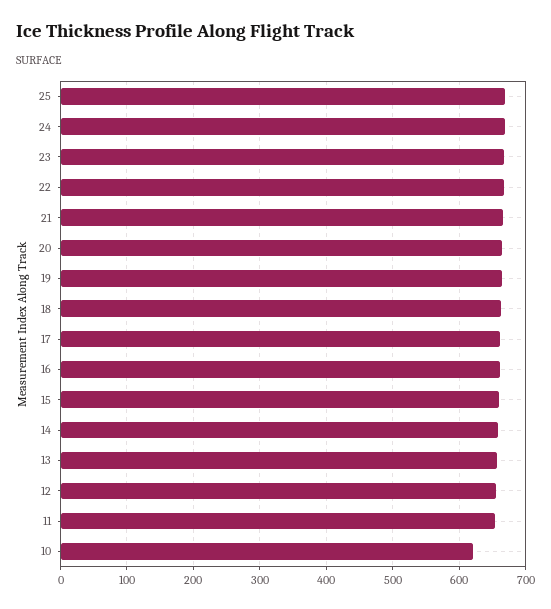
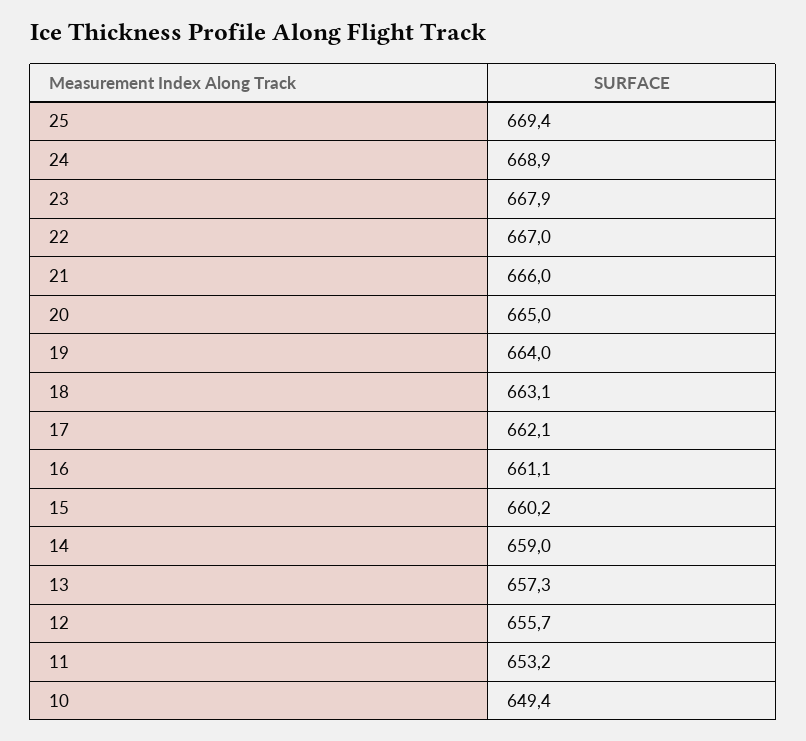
10: 620 -> 649.4

